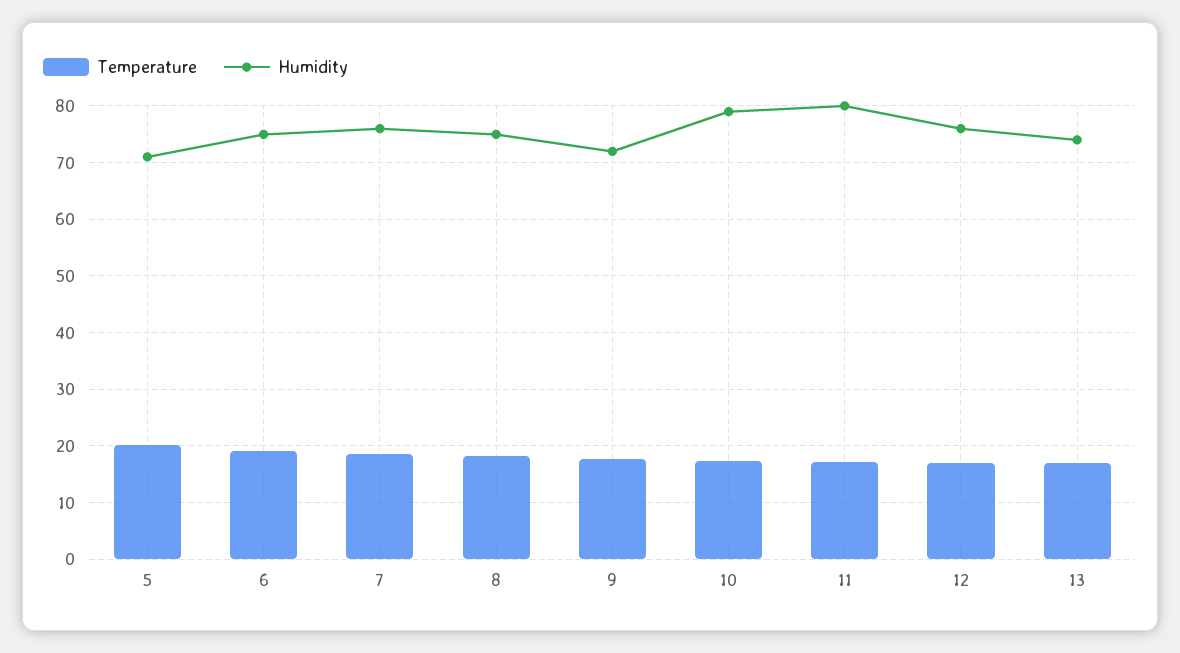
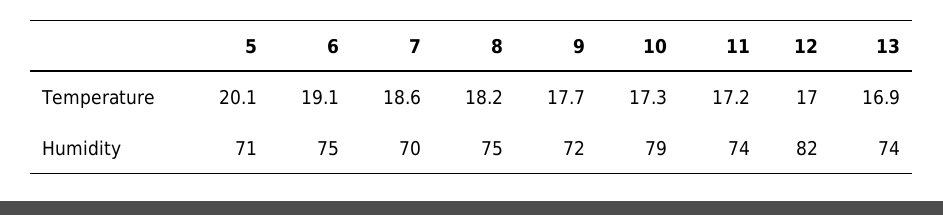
Humidity, 7: 76 -> 70
Humidity, 11: 80 -> 74
Humidity, 12: 76 -> 82

